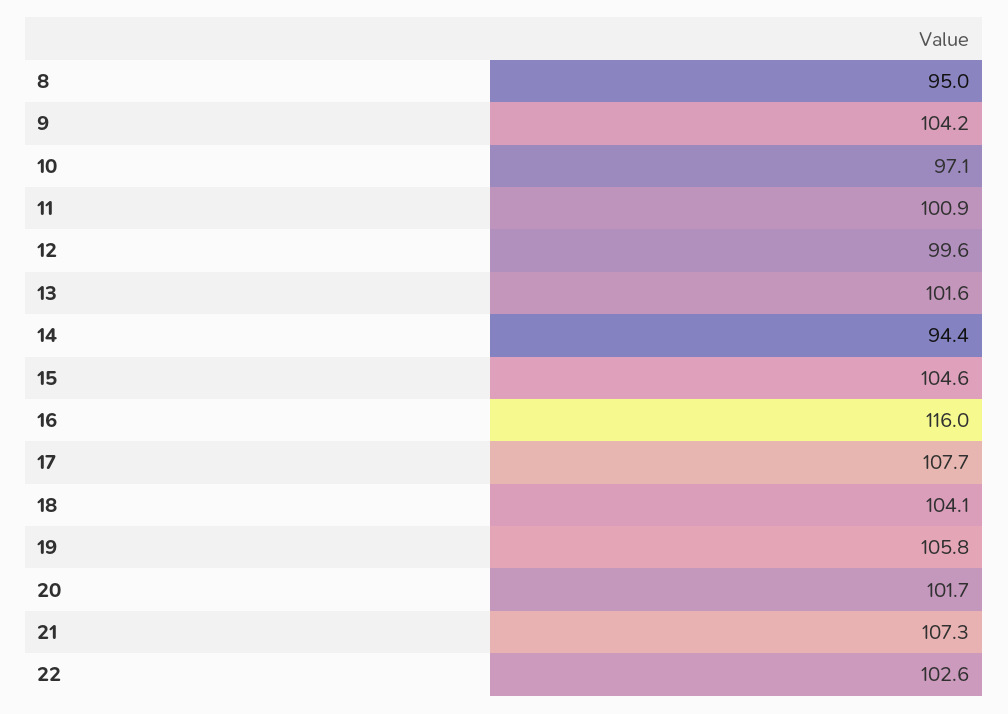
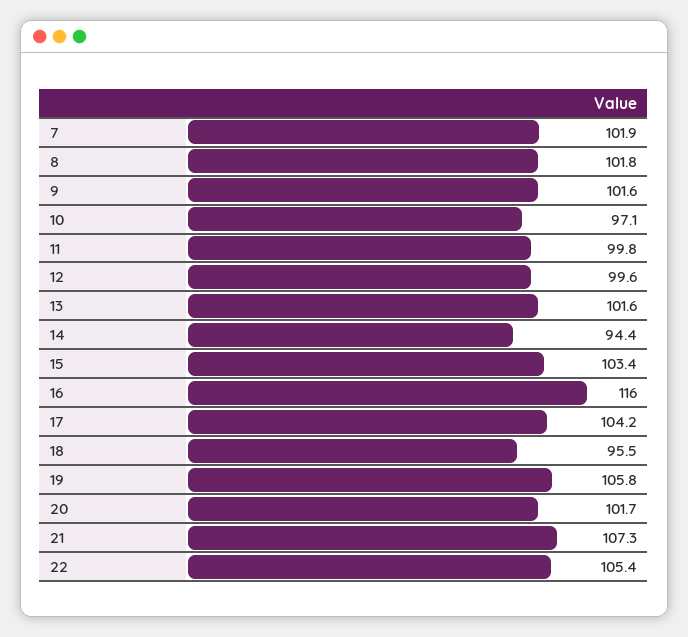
8: 95 -> 101.8
9: 104.2 -> 101.6
11: 100.9 -> 99.8
15: 104.6 -> 103.4
17: 107.7 -> 104.2
18: 104.1 -> 95.5
22: 102.6 -> 105.4
7: none -> 101.9

